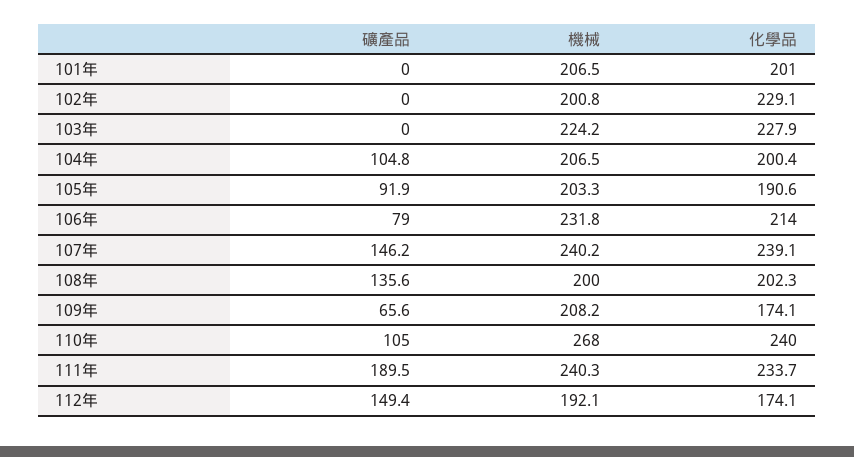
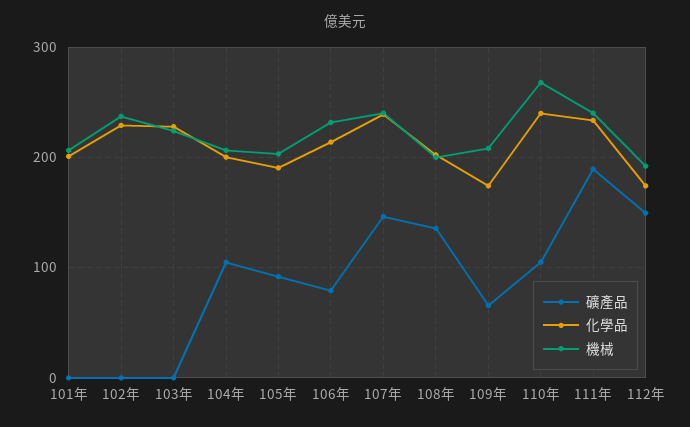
機械, 102年: 200.8 -> 240

